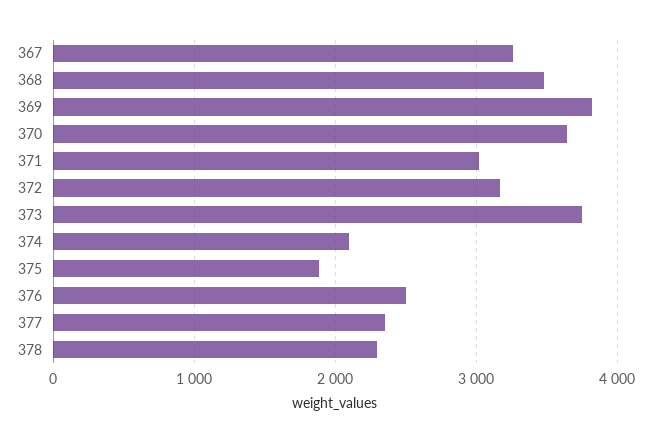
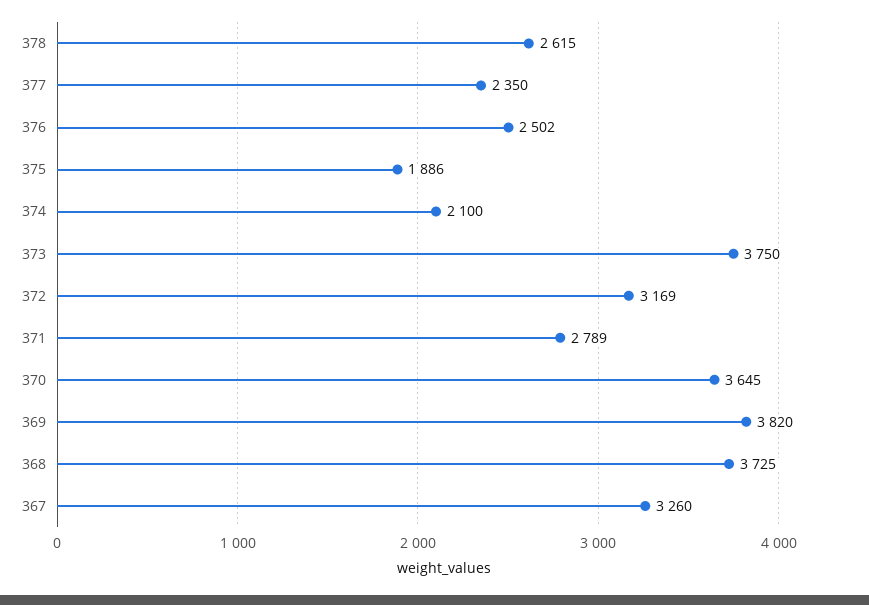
368: 3500 -> 3725
371: 3000 -> 2789
378: 2300 -> 2615

